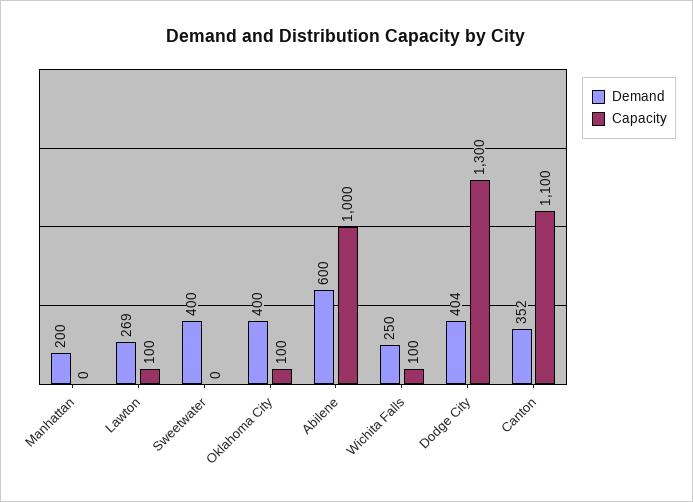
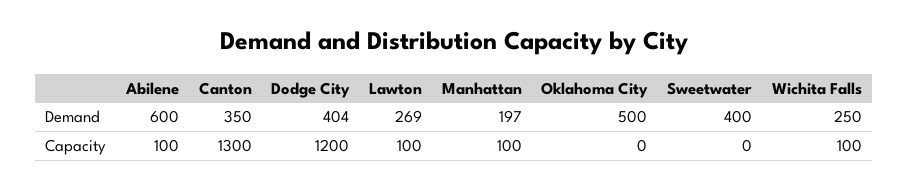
Demand, Manhattan: 200 -> 197
Capacity, Manhattan: 0 -> 100
Demand, Oklahoma City: 400 -> 500
Capacity, Oklahoma City: 100 -> 0
Capacity, Abilene: 1000 -> 100
Capacity, Dodge City: 1300 -> 1200
Demand, Canton: 352 -> 350
Capacity, Canton: 1100 -> 1300

